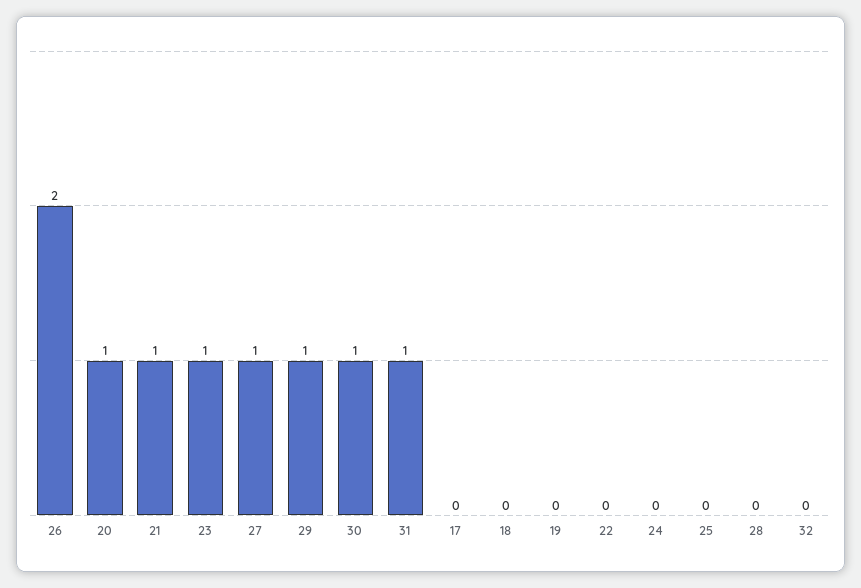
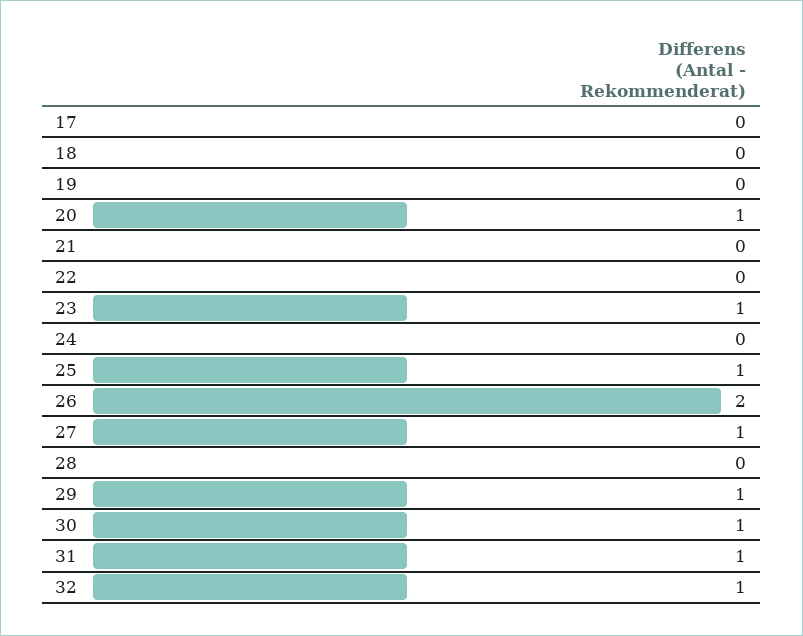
21: 1 -> 0
25: 0 -> 1
32: 0 -> 1

